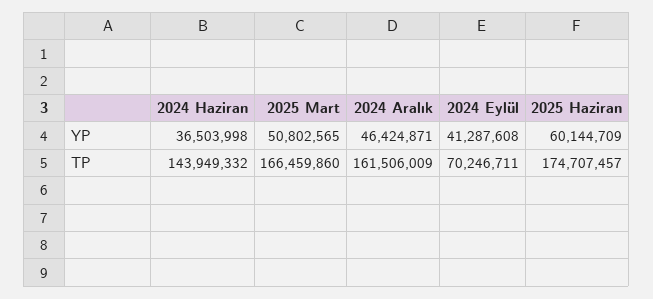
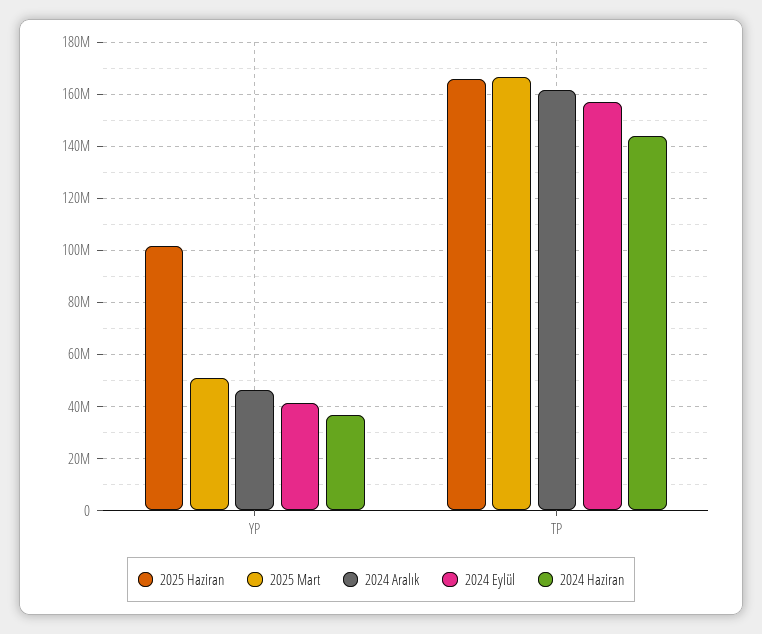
2025 Haziran, YP: 60144709 -> 102500000
2024 Eylül, TP: 70246711 -> 157500000
2025 Haziran, TP: 174707457 -> 165000000

